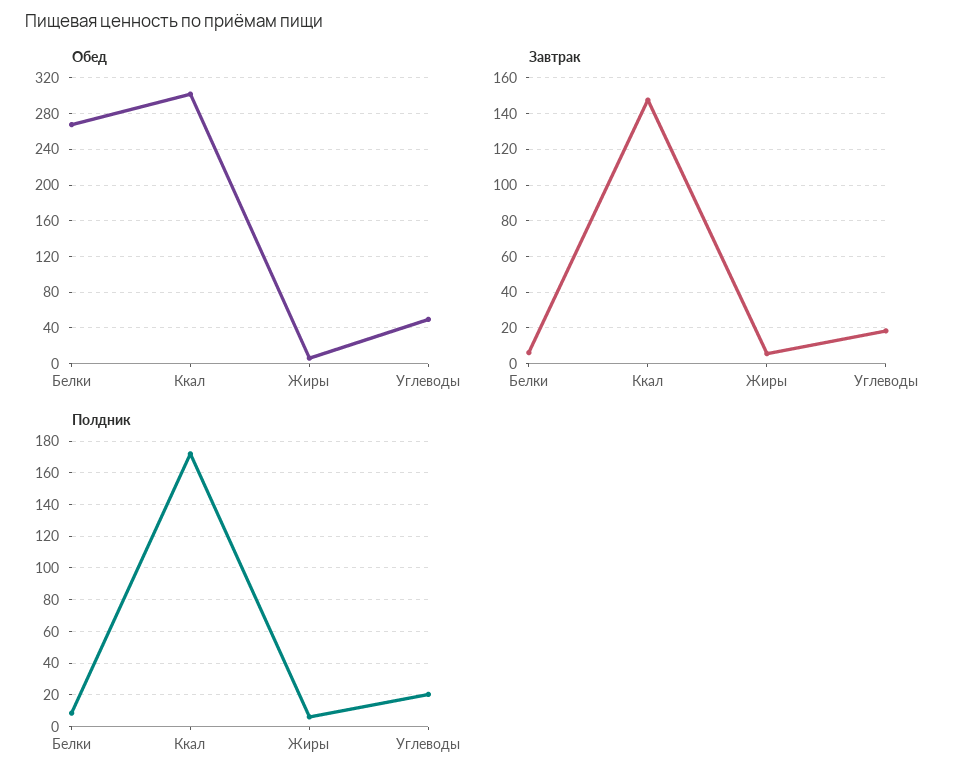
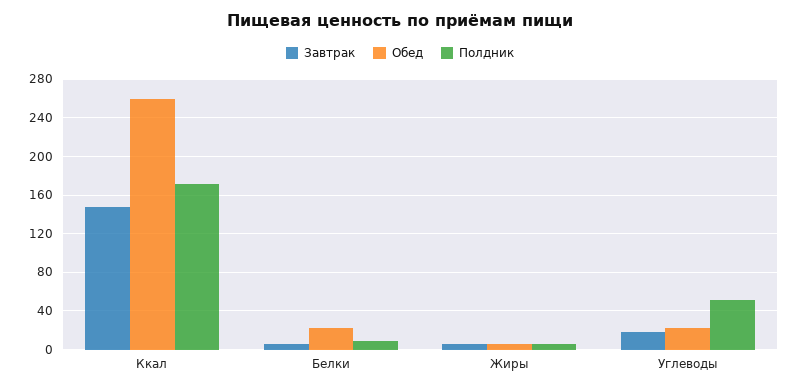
Обед, Белки: 270 -> 20
Обед, Ккал: 300 -> 260
Обед, Углеводы: 50 -> 20
Полдник, Углеводы: 20 -> 50

